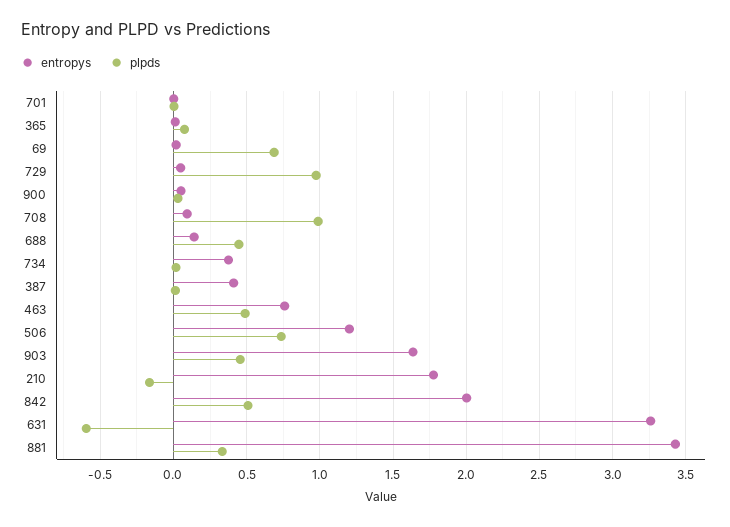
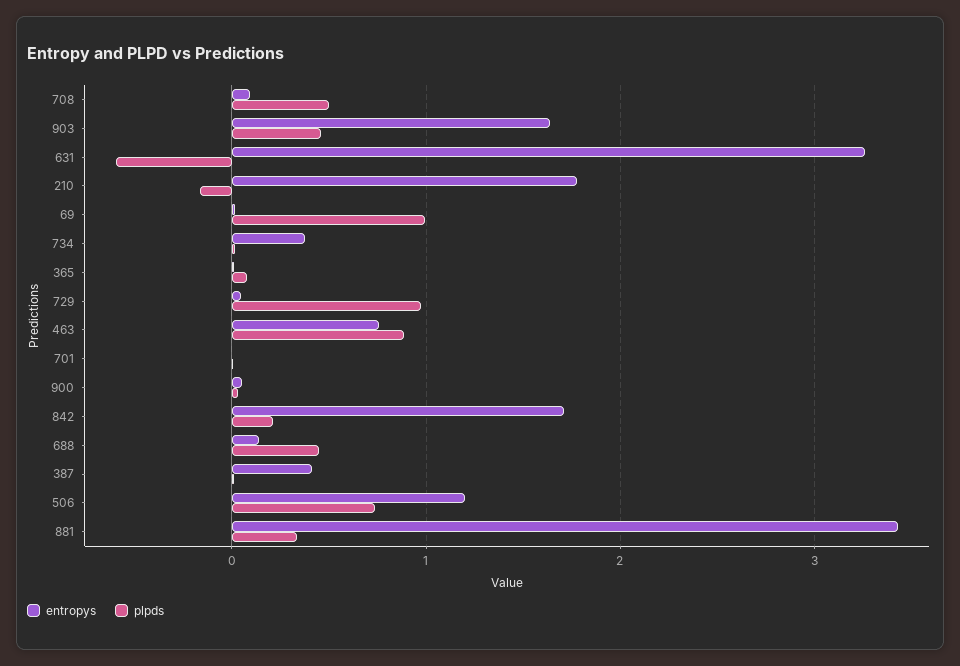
plpds, 69: 0.7 -> 1
plpds, 708: 1 -> 0.5
plpds, 463: 0.5 -> 0.9
entropys, 842: 2 -> 1.7
plpds, 842: 0.5 -> 0.2

